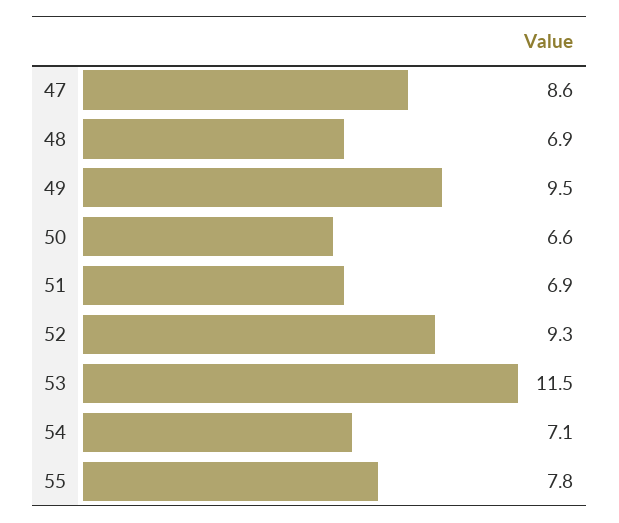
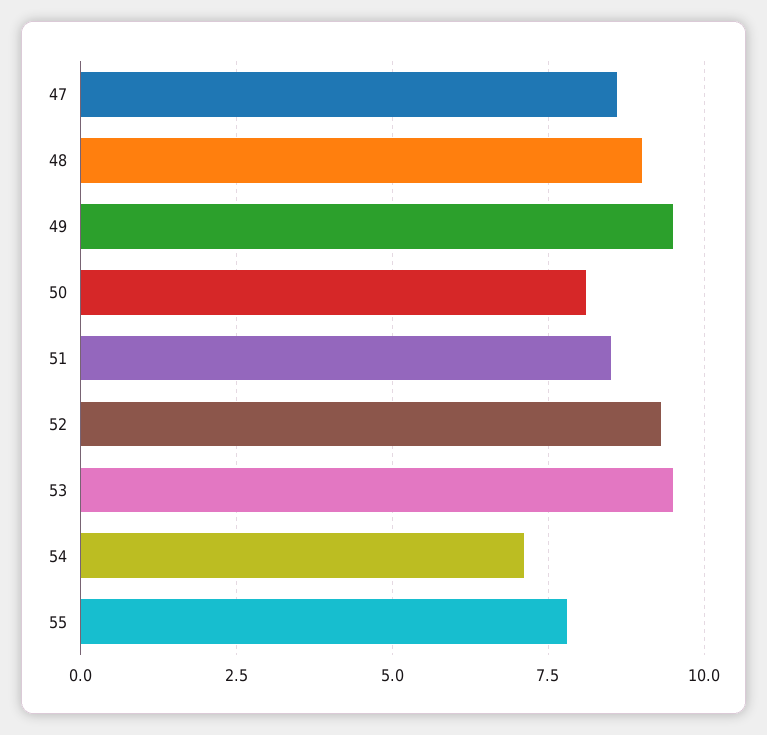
48: 6.9 -> 9
50: 6.6 -> 8
51: 6.9 -> 8.5
53: 11.5 -> 9.5

